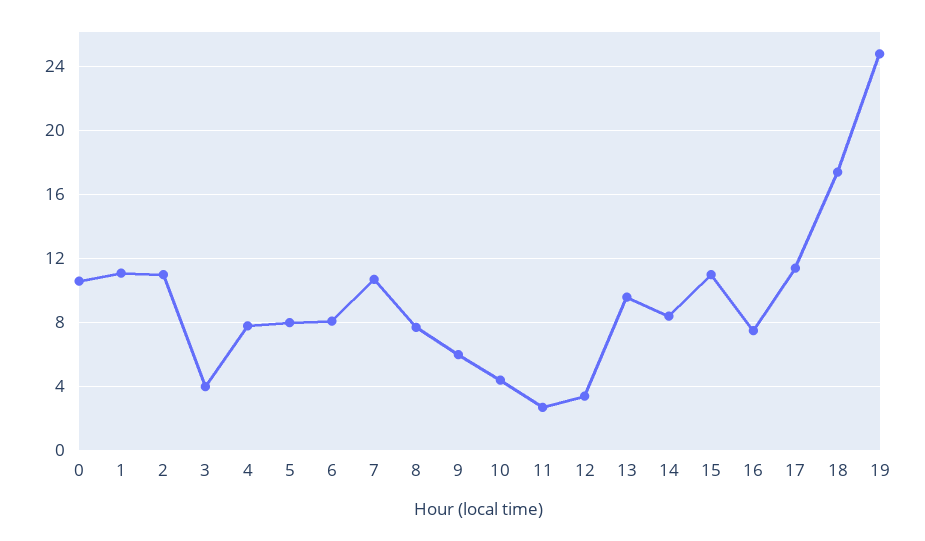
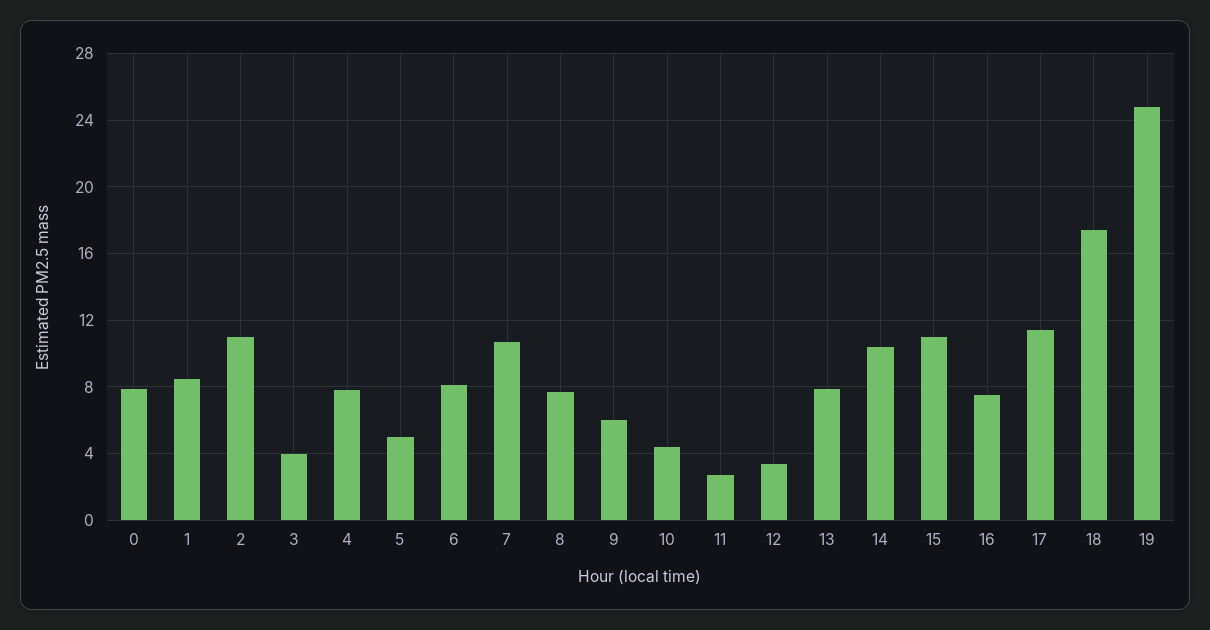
0: 10.5 -> 8
1: 11 -> 8.5
5: 8 -> 5
13: 9.5 -> 8
14: 8.5 -> 10.5

